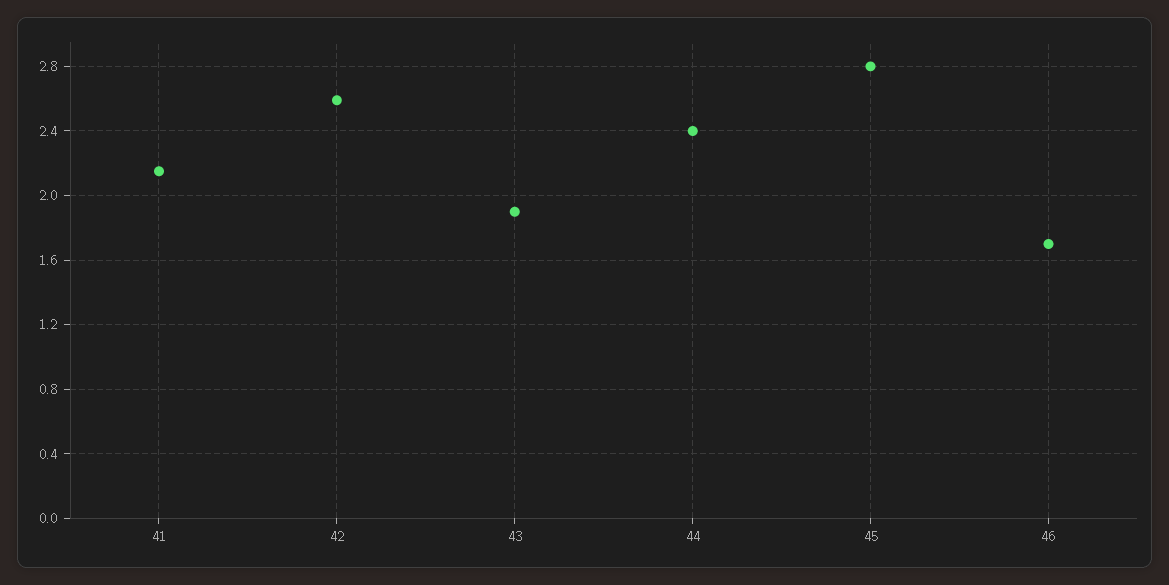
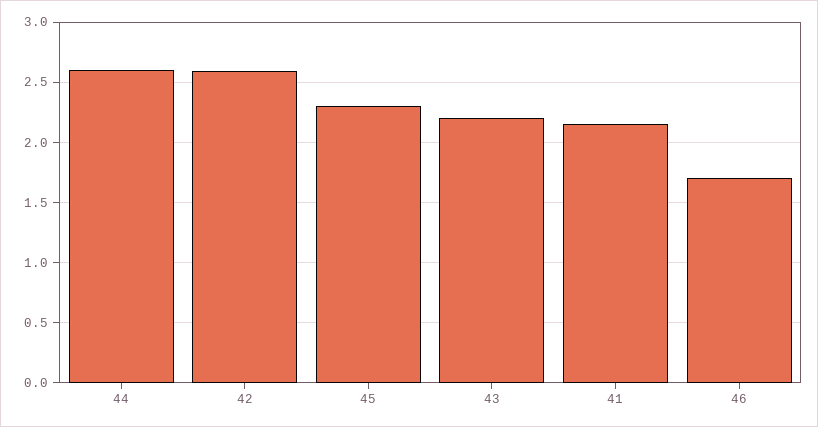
43: 1.9 -> 2.2
44: 2.4 -> 2.6
45: 2.8 -> 2.3

